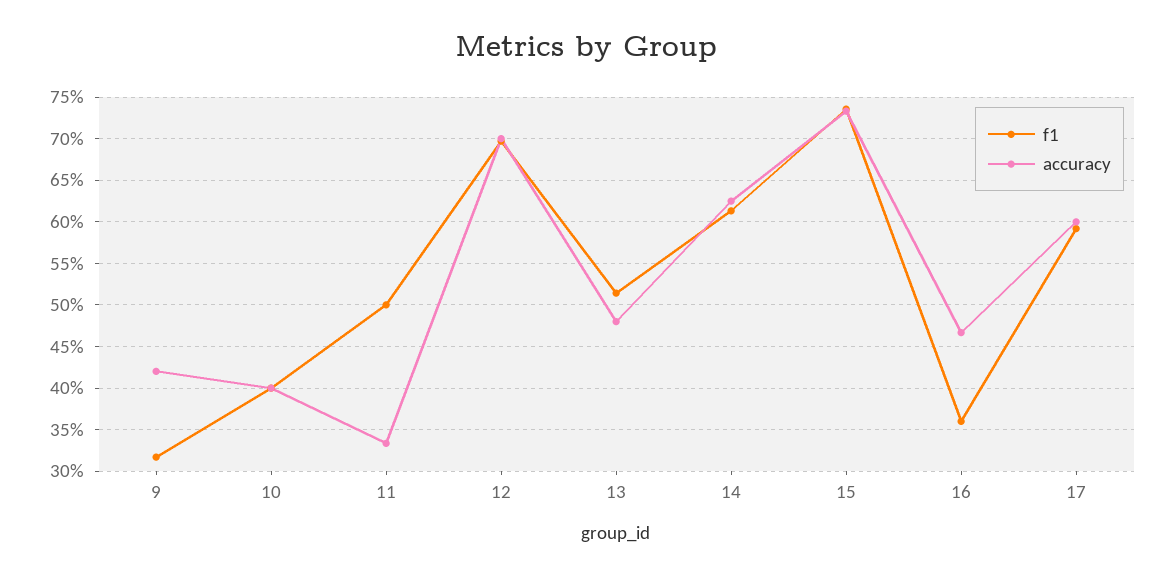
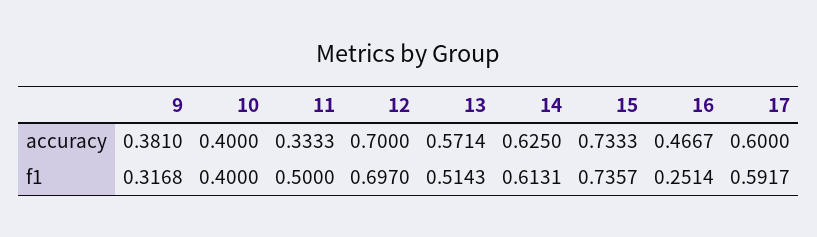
accuracy, 9: 0.42 -> 0.381
accuracy, 13: 0.48 -> 0.5714
f1, 16: 0.36 -> 0.2514

